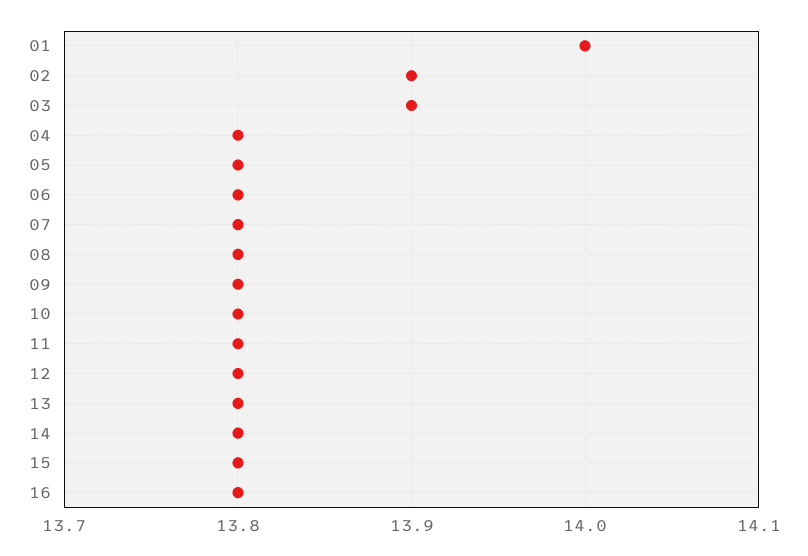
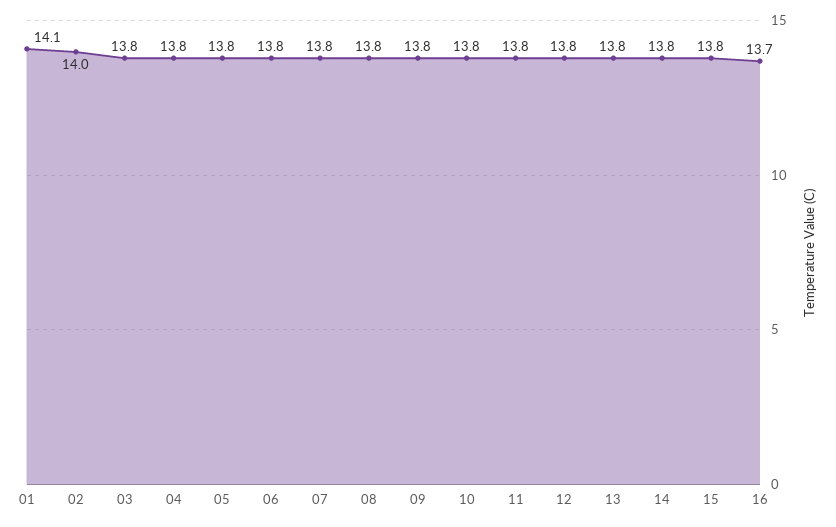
01: 14 -> 14.1
02: 13.9 -> 14
03: 13.9 -> 13.8
16: 13.8 -> 13.7

